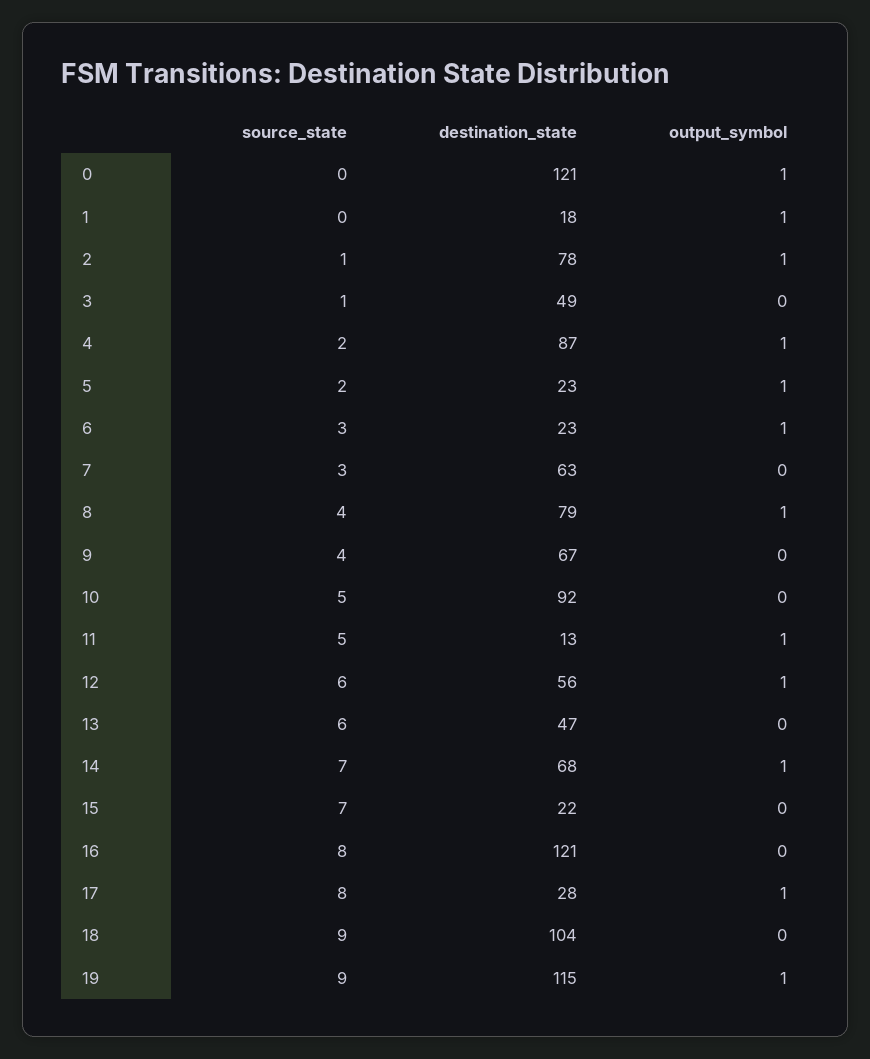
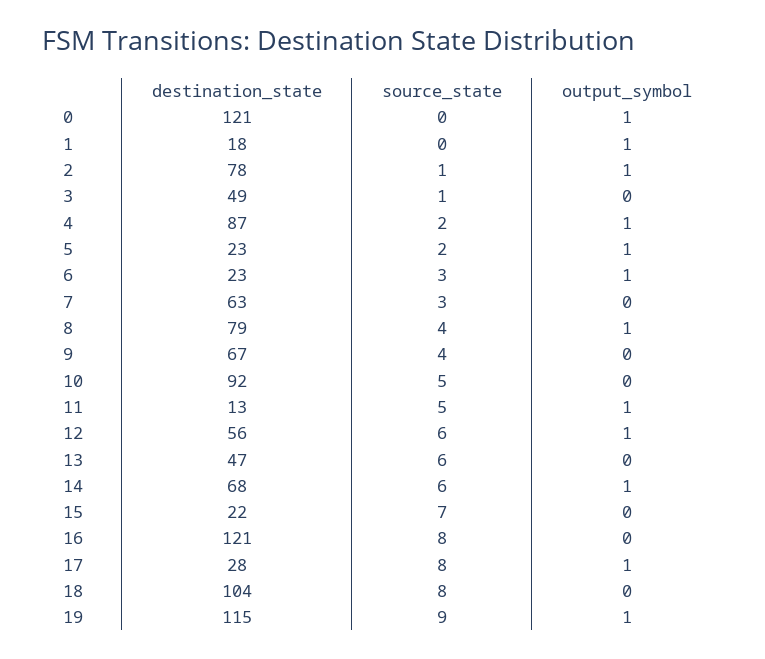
source_state, 14: 7 -> 6
source_state, 18: 9 -> 8

